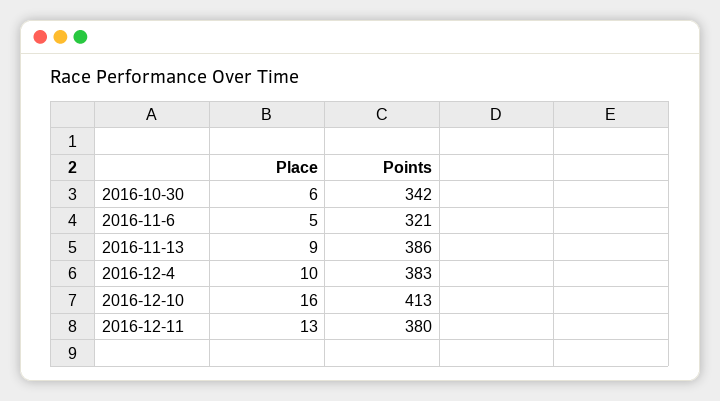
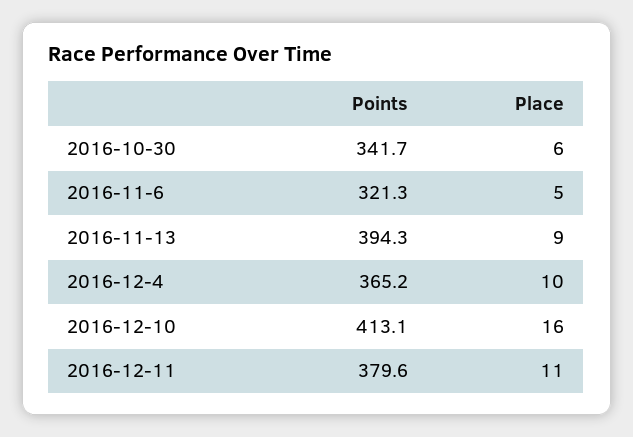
Points, 2016-11-13: 386 -> 394.3
Points, 2016-12-4: 383 -> 365.2
Place, 2016-12-11: 13 -> 11

